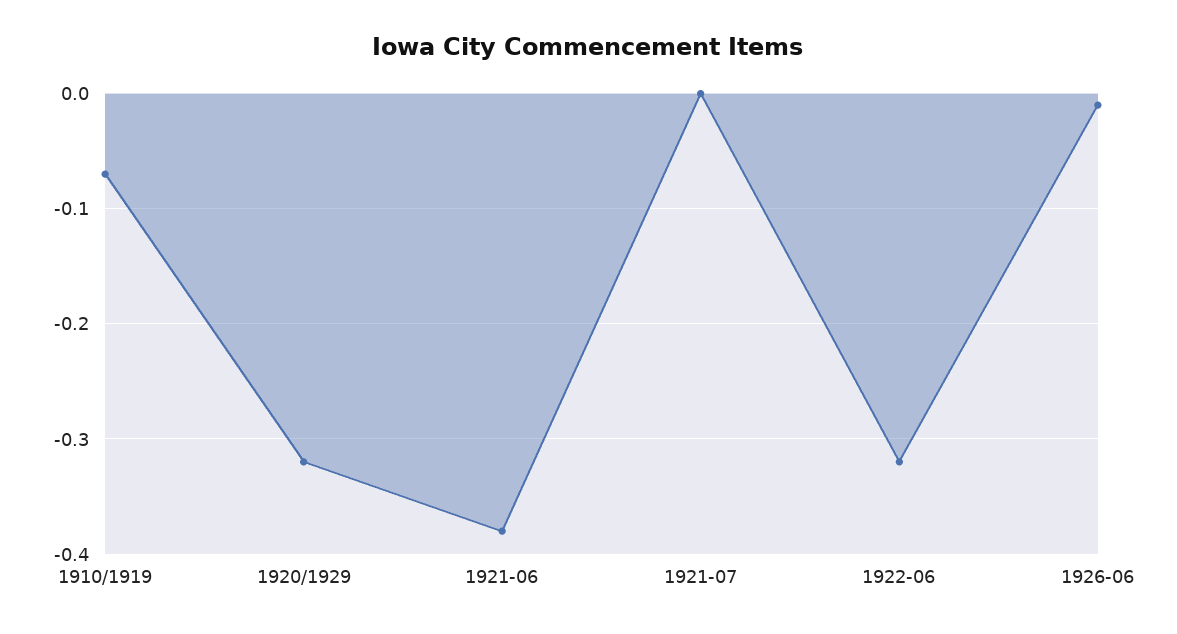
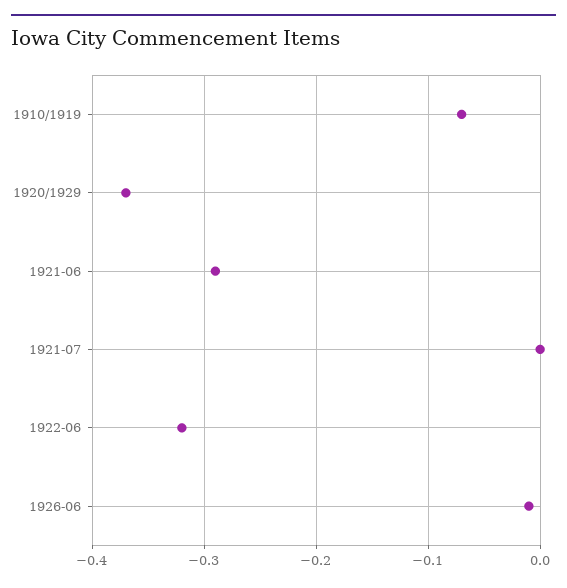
1920/1929: -0.32 -> -0.37
1921-06: -0.38 -> -0.29

